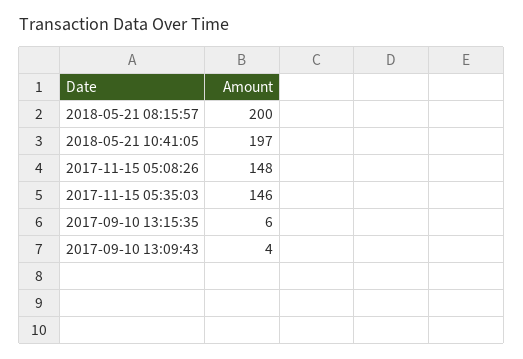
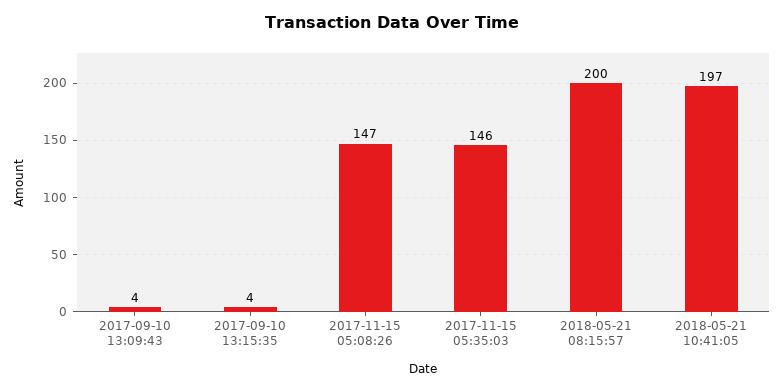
2017-11-15 05:08:26: 148 -> 147
2017-09-10 13:15:35: 6 -> 4

